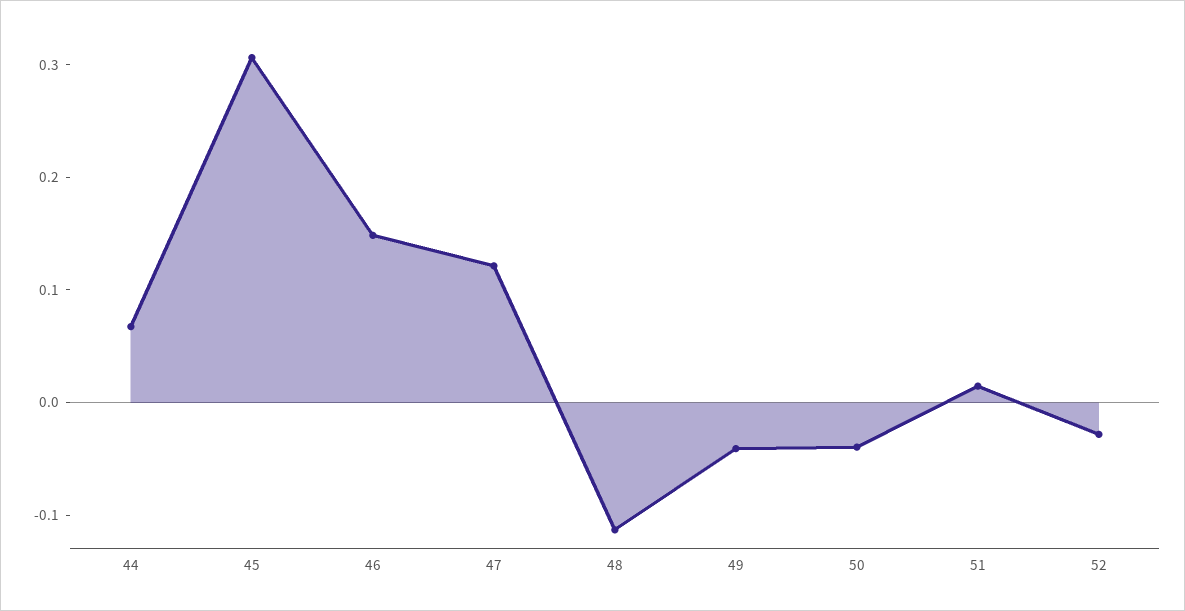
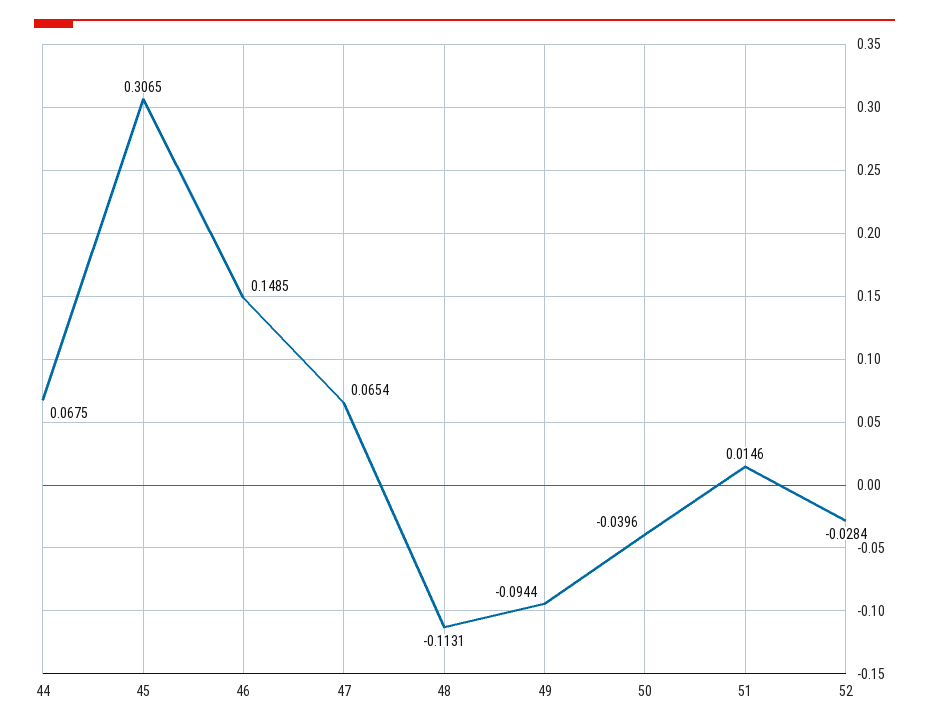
47: 0.12 -> 0.0654
49: -0.04 -> -0.0944

